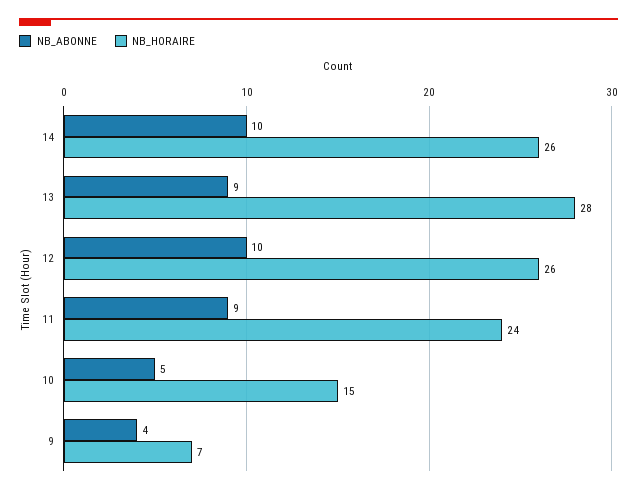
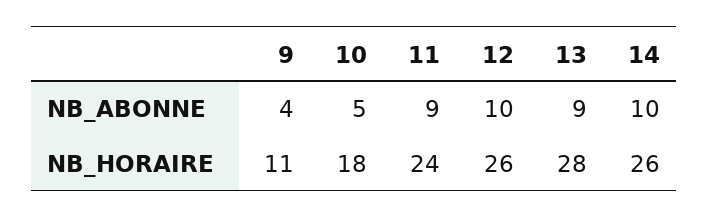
NB_HORAIRE, 10: 15 -> 18
NB_HORAIRE, 9: 7 -> 11

